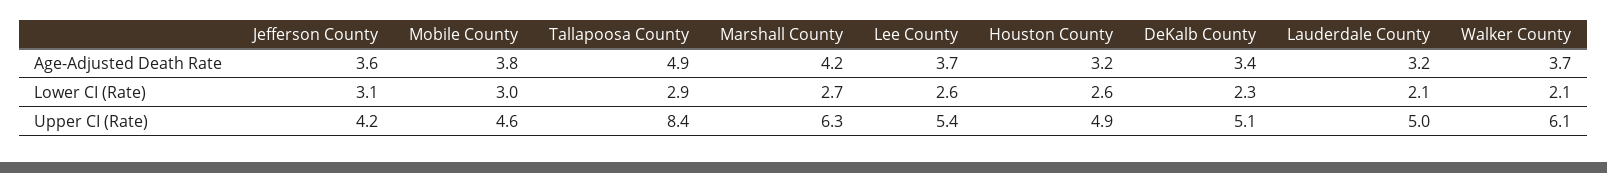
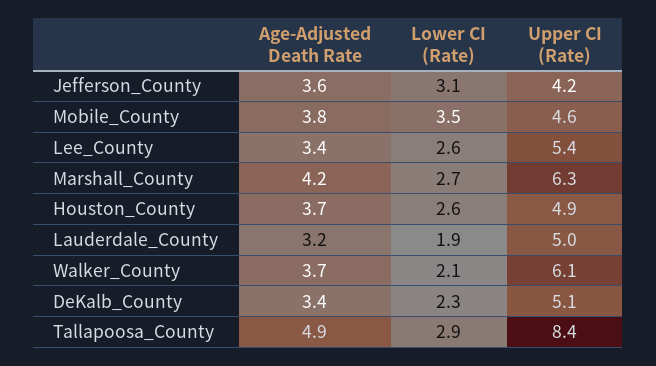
Lee County, Age-Adjusted Death Rate: 3.7 -> 3.4
Houston County, Age-Adjusted Death Rate: 3.2 -> 3.7
Mobile County, Lower CI (Rate): 3 -> 3.5
Lauderdale County, Lower CI (Rate): 2.1 -> 1.9

